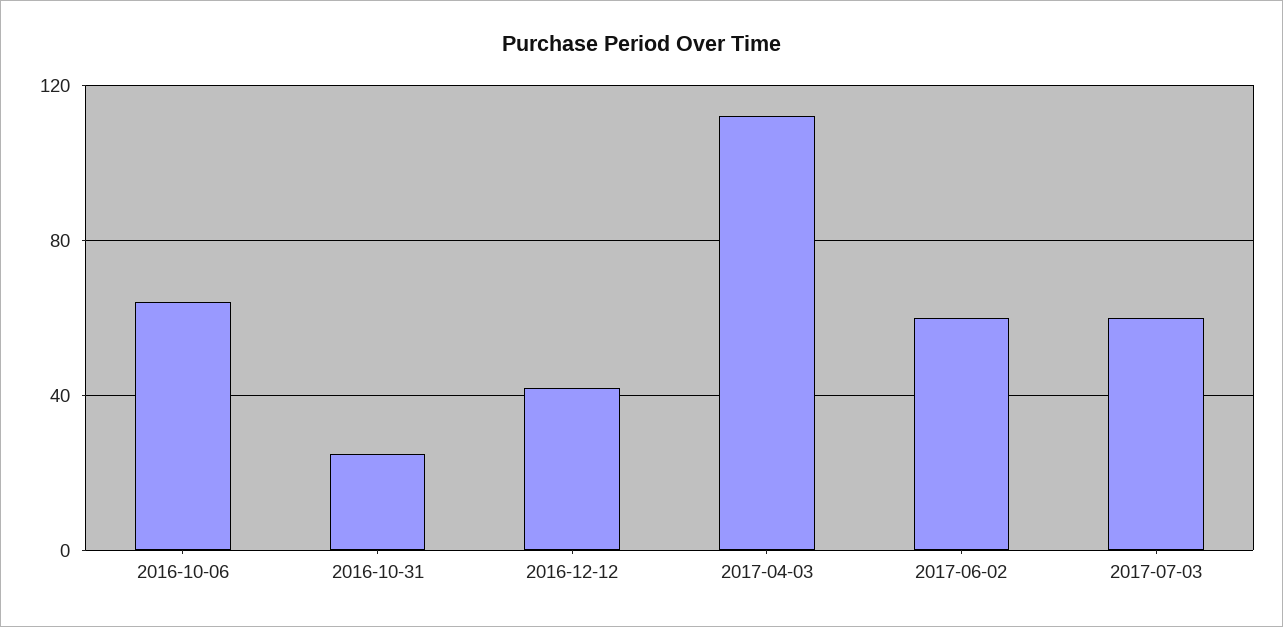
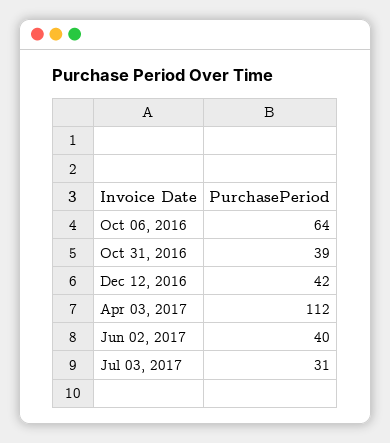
2016-10-31: 25 -> 39
2017-06-02: 60 -> 40
2017-07-03: 60 -> 31

